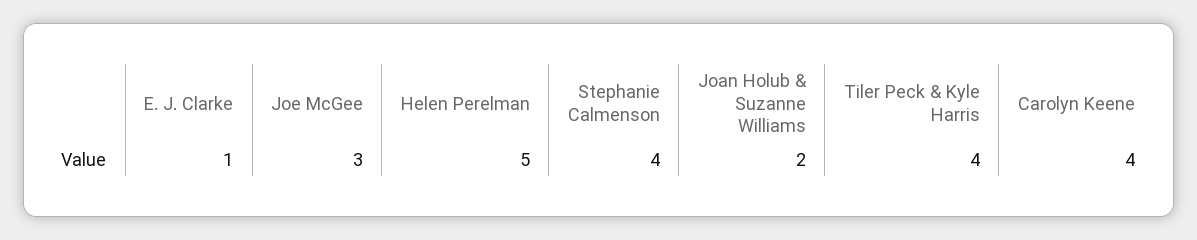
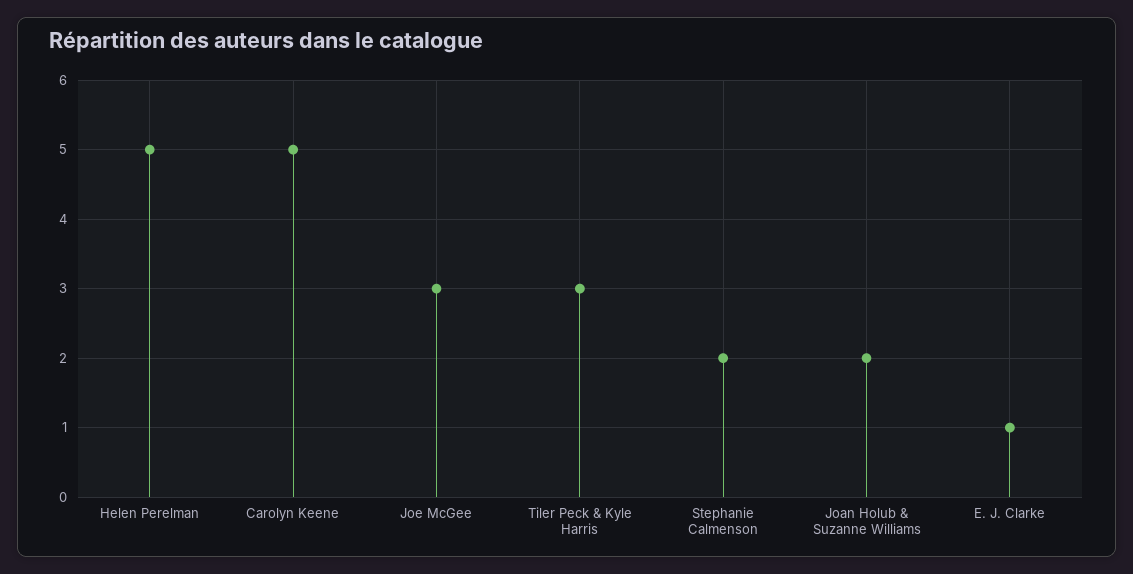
Stephanie Calmenson: 4 -> 2
Tiler Peck & Kyle Harris: 4 -> 3
Carolyn Keene: 4 -> 5

